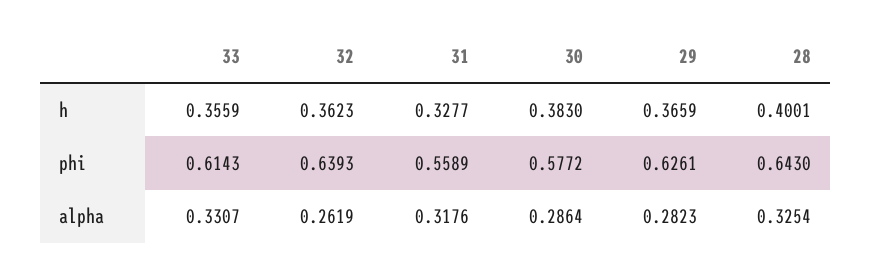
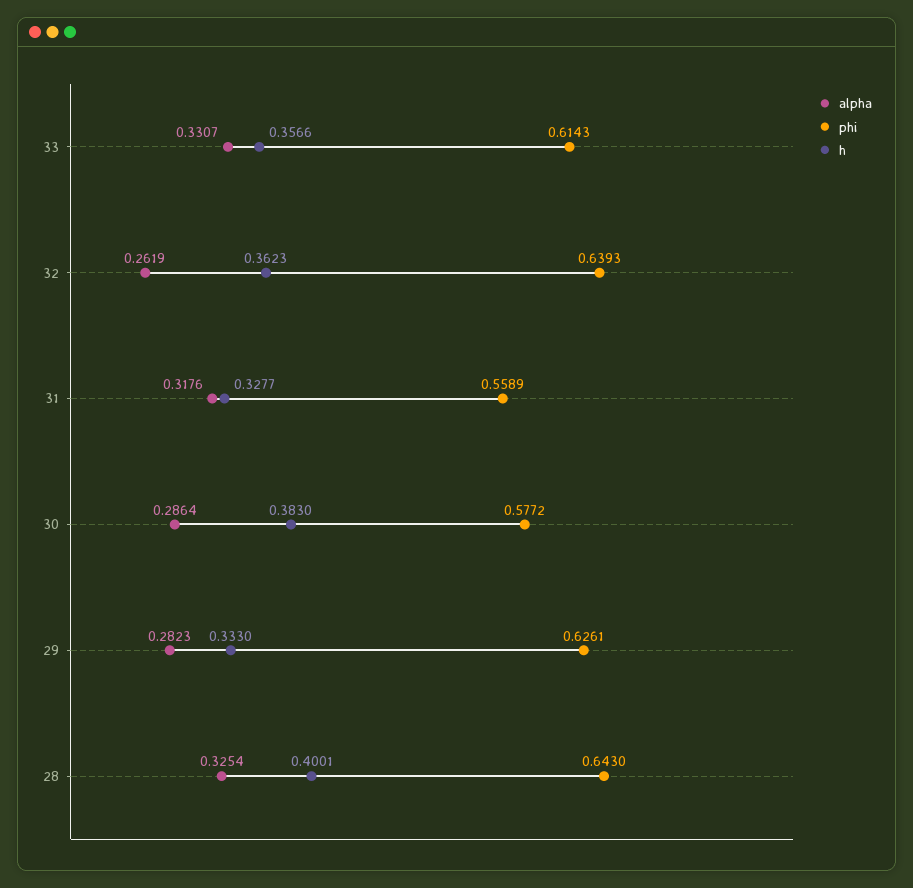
h, 33: 0.3559 -> 0.3566
h, 29: 0.3659 -> 0.333

